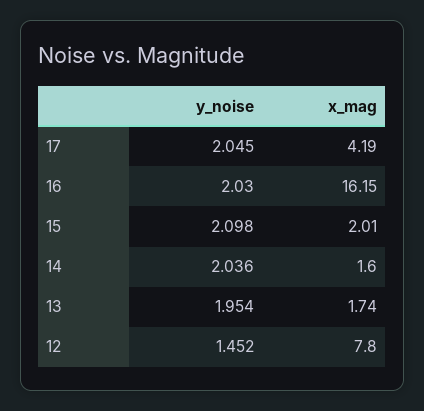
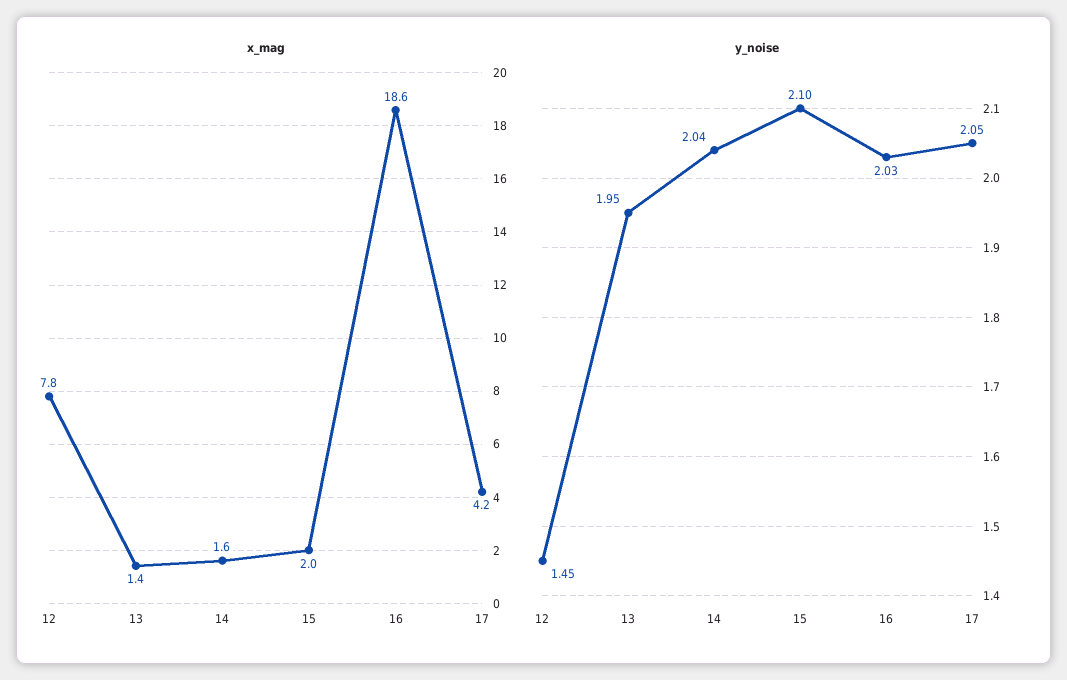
x_mag, 16: 16.15 -> 18.6
x_mag, 13: 1.74 -> 1.4

